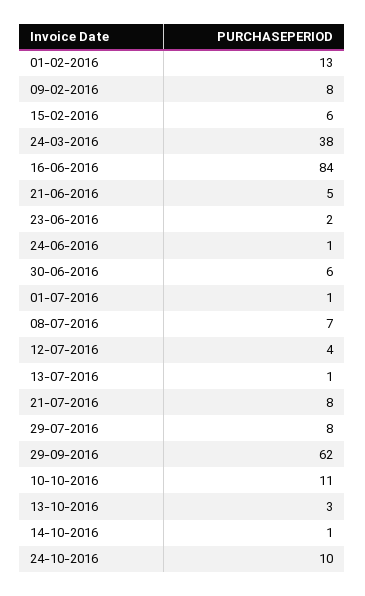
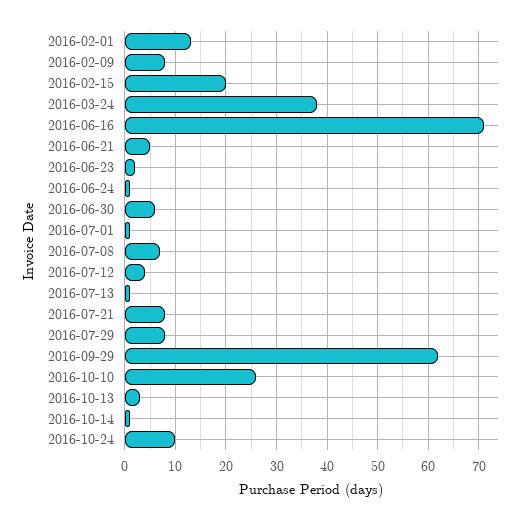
15-02-2016: 6 -> 20
16-06-2016: 84 -> 70
10-10-2016: 11 -> 25

